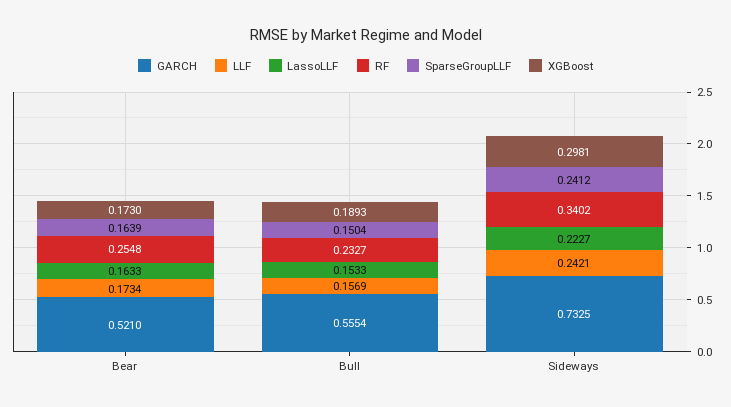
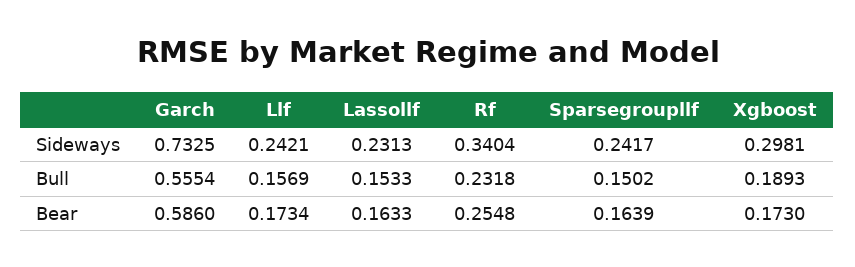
GARCH, Bear: 0.521 -> 0.586
RF, Bull: 0.2327 -> 0.2318
SparseGroupLLF, Bull: 0.1504 -> 0.1502
LassoLLF, Sideways: 0.2227 -> 0.2313
RF, Sideways: 0.3402 -> 0.3404
SparseGroupLLF, Sideways: 0.2412 -> 0.2417

